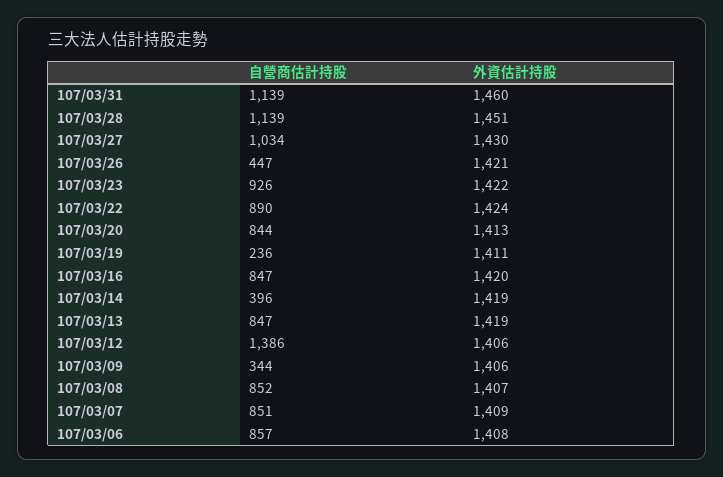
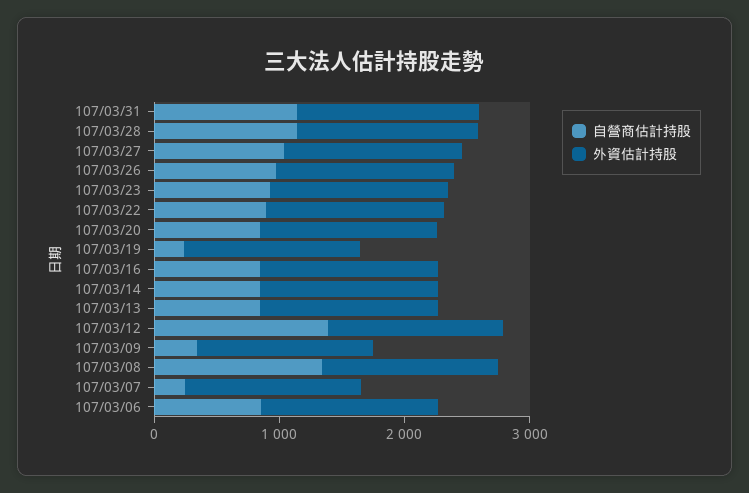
自營商估計持股, 107/03/26: 447 -> 1000
自營商估計持股, 107/03/14: 396 -> 800
自營商估計持股, 107/03/08: 852 -> 1400
自營商估計持股, 107/03/07: 851 -> 200

